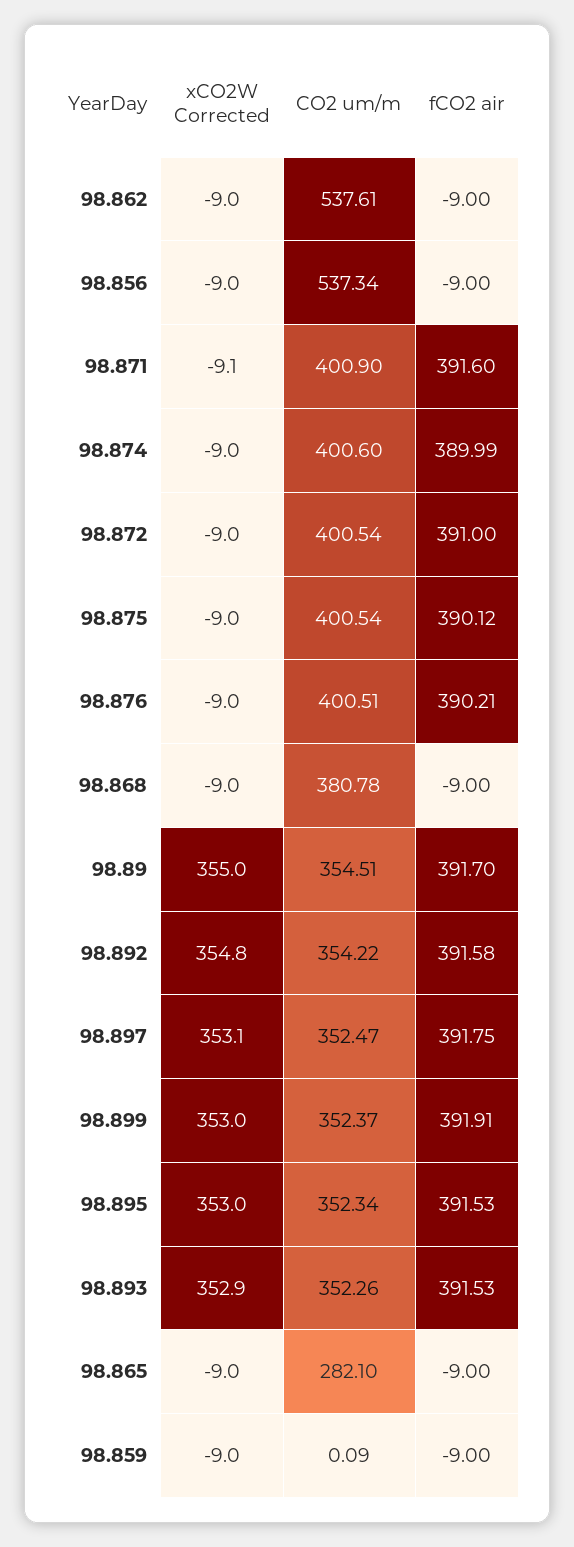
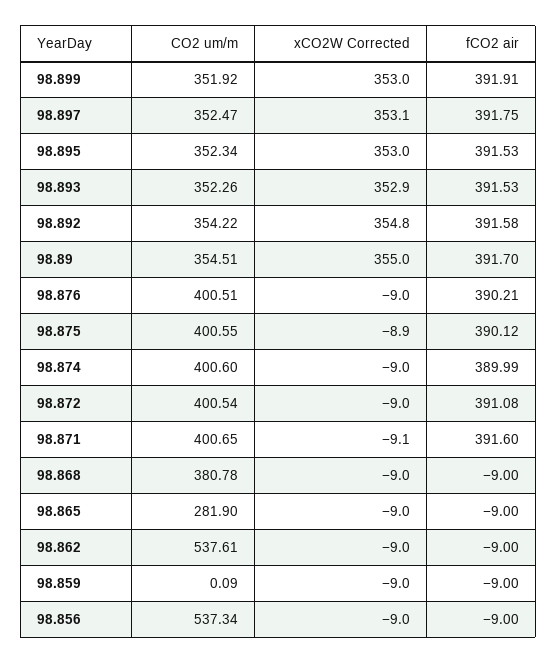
CO2 um/m, 98.871: 400.9 -> 400.65
fCO2 air, 98.872: 391 -> 391.08
xCO2W Corrected, 98.875: -9 -> -8.9
CO2 um/m, 98.875: 400.54 -> 400.55
CO2 um/m, 98.899: 352.37 -> 351.92
CO2 um/m, 98.865: 282.1 -> 281.9

